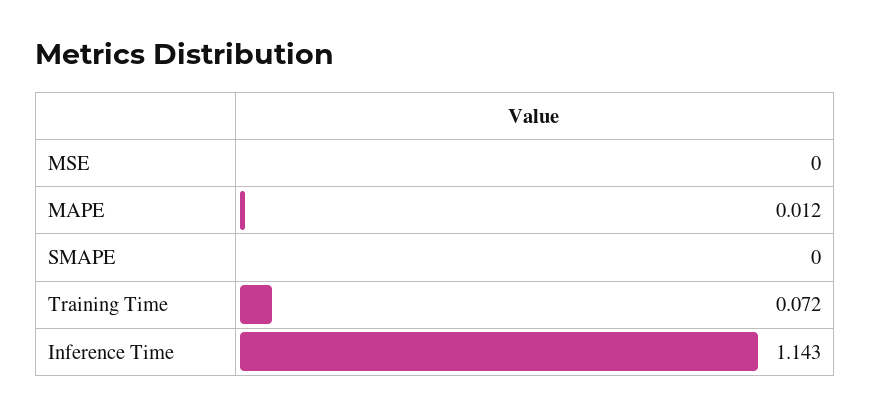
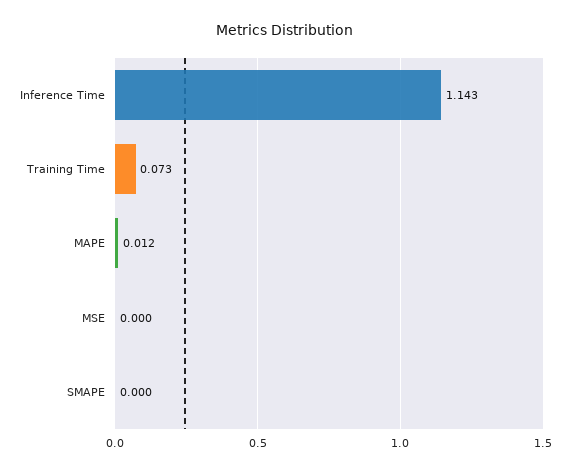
Training Time: 0.072 -> 0.073

